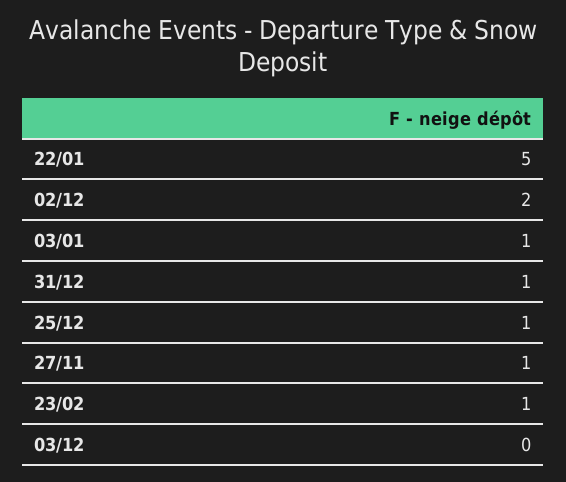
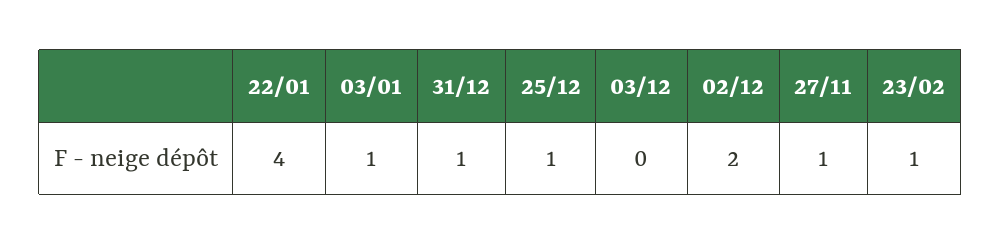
22/01: 5 -> 4

